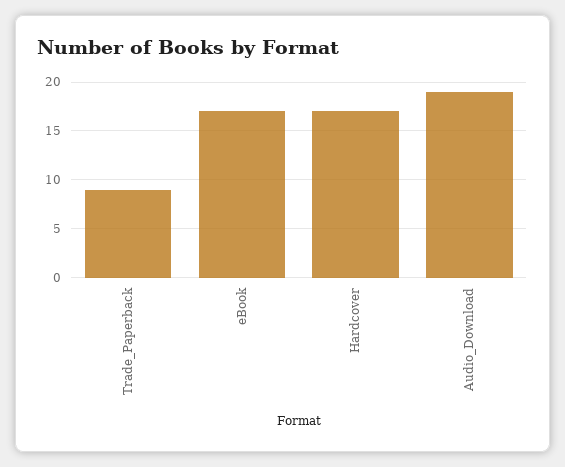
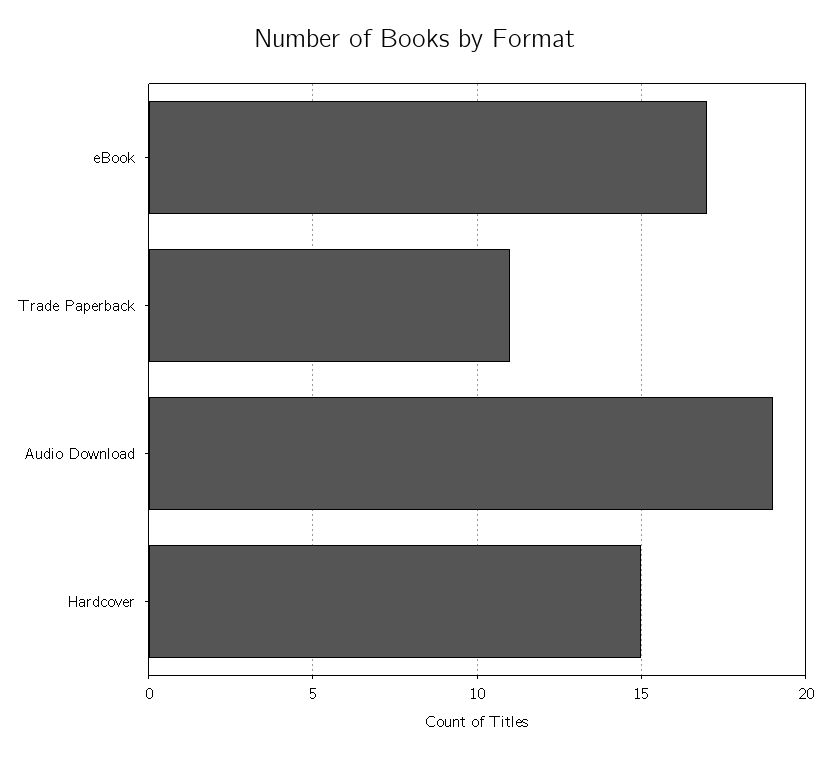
Trade_Paperback: 9 -> 11
Hardcover: 17 -> 15

